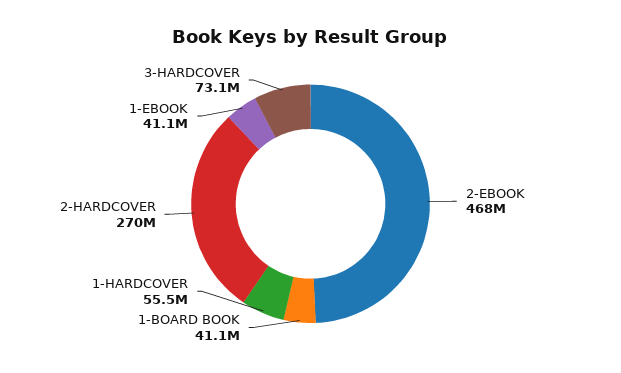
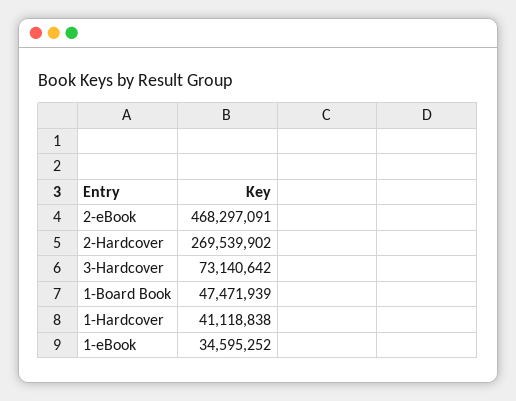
1-BOARD BOOK: 41100000 -> 47471939
1-HARDCOVER: 55500000 -> 41118838
1-EBOOK: 41100000 -> 34595252

